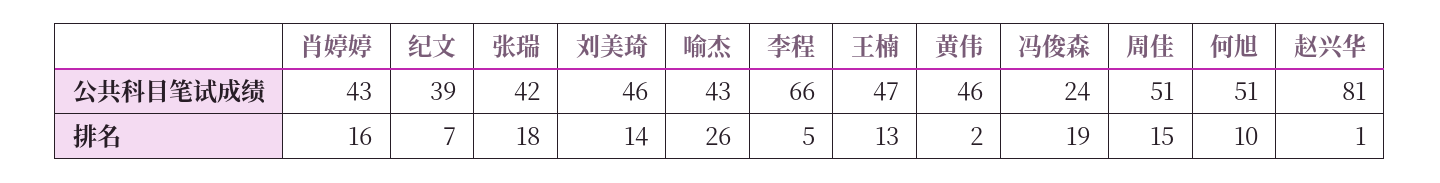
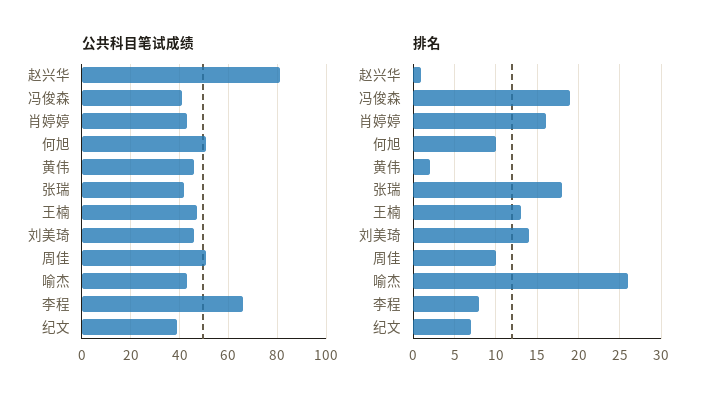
公共科目笔试成绩, 冯俊森: 24 -> 40
排名, 李程: 5 -> 8
排名, 周佳: 15 -> 10

